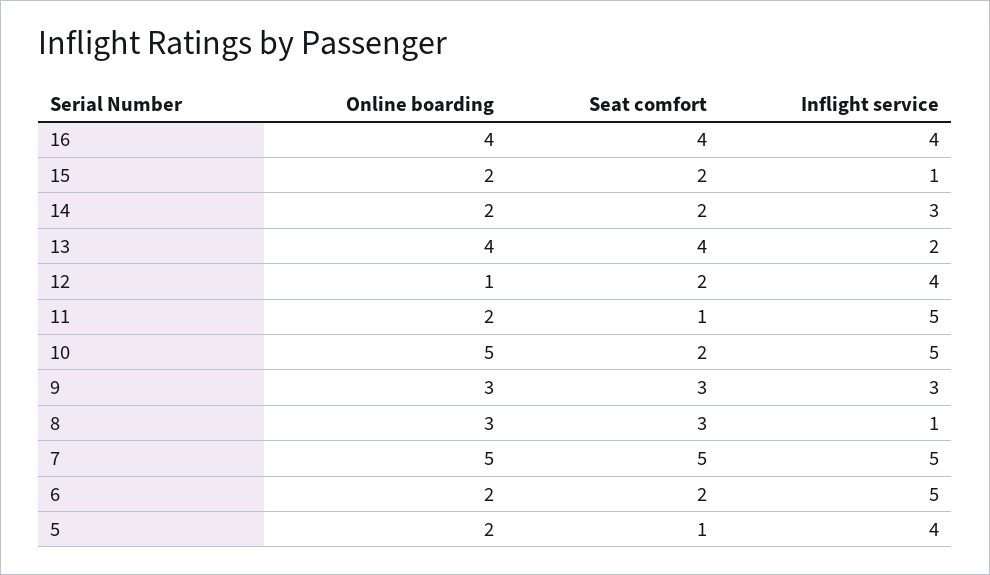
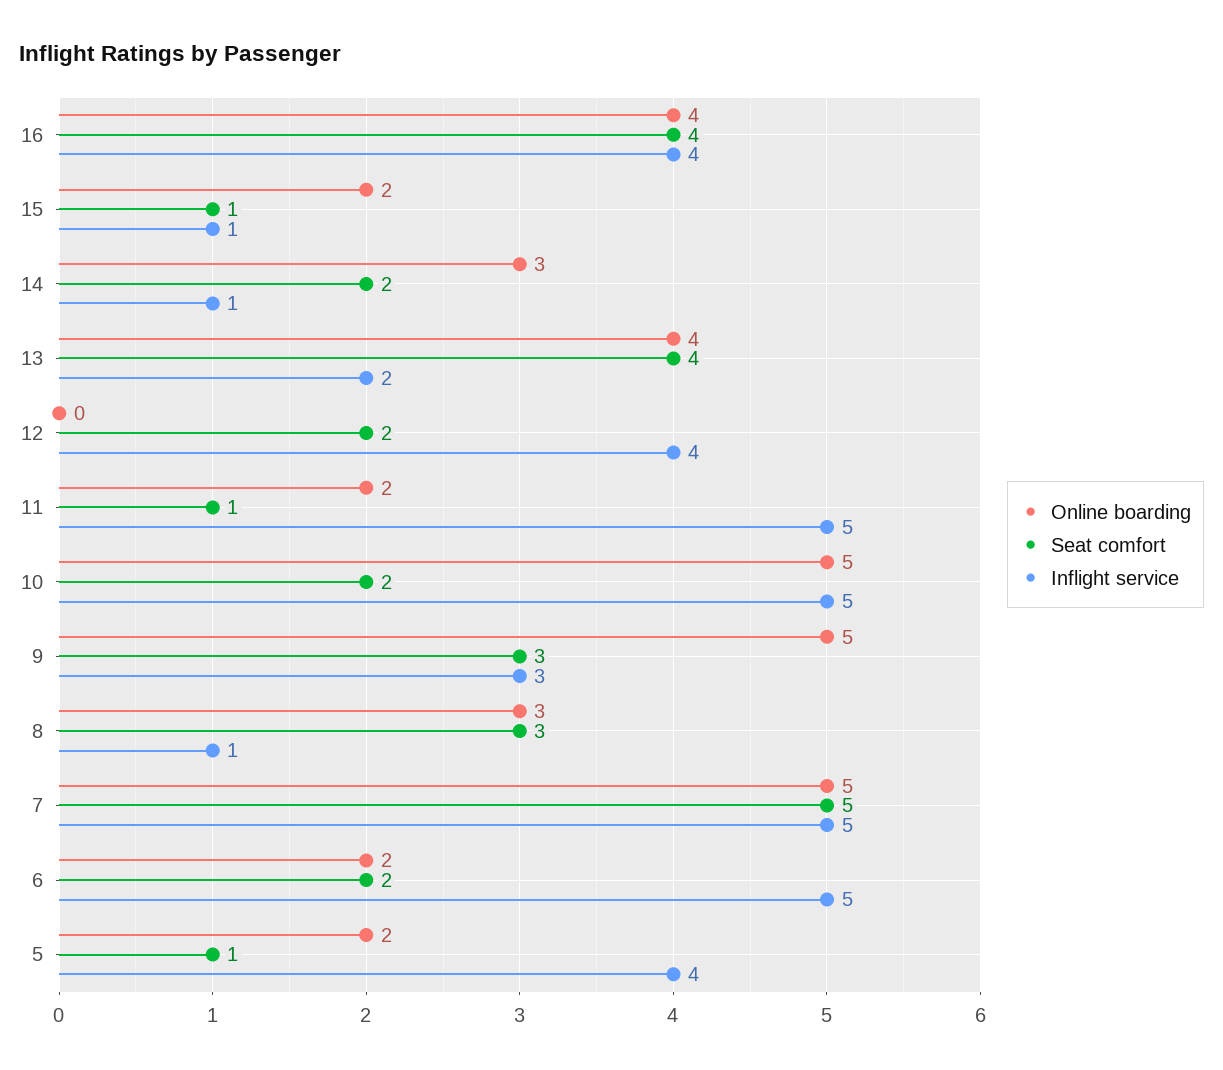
Seat comfort, 15: 2 -> 1
Online boarding, 14: 2 -> 3
Inflight service, 14: 3 -> 1
Online boarding, 12: 1 -> 0
Online boarding, 9: 3 -> 5

